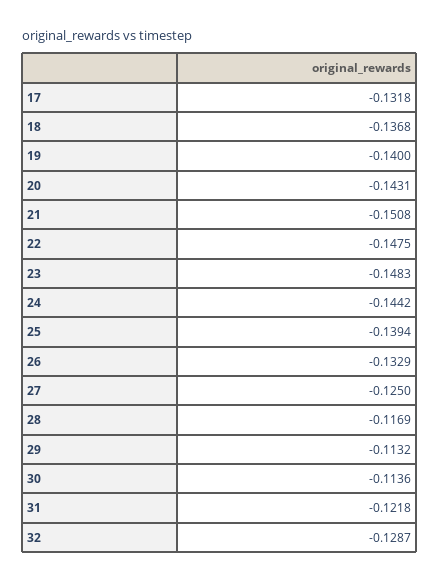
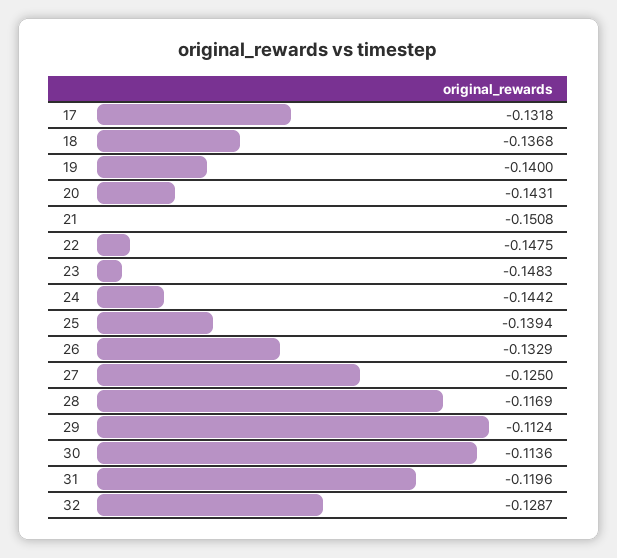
29: -0.1132 -> -0.1124
31: -0.1218 -> -0.1196

